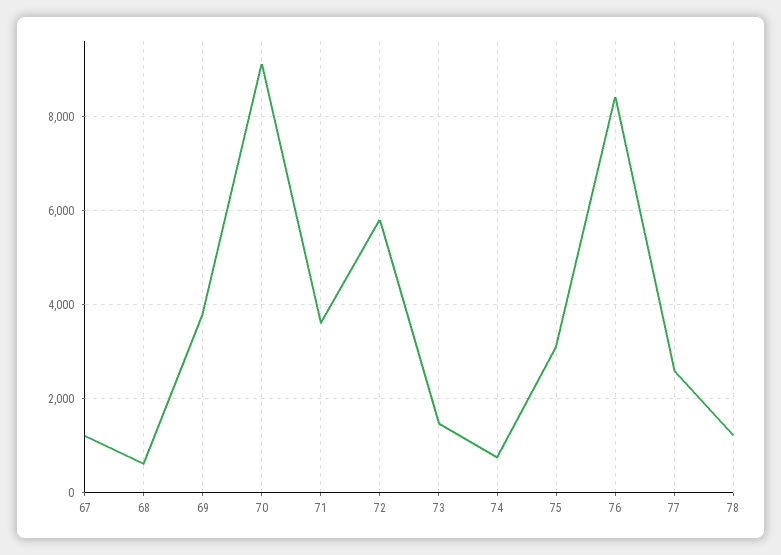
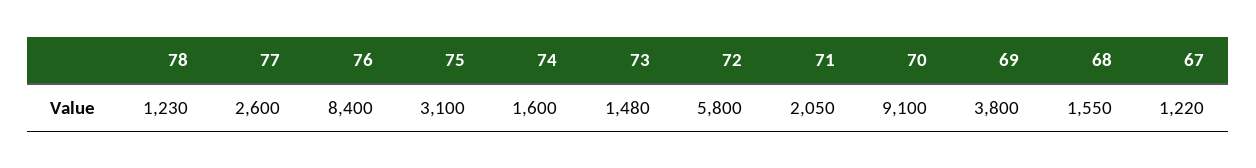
68: 600 -> 1550
71: 3600 -> 2050
74: 800 -> 1600

